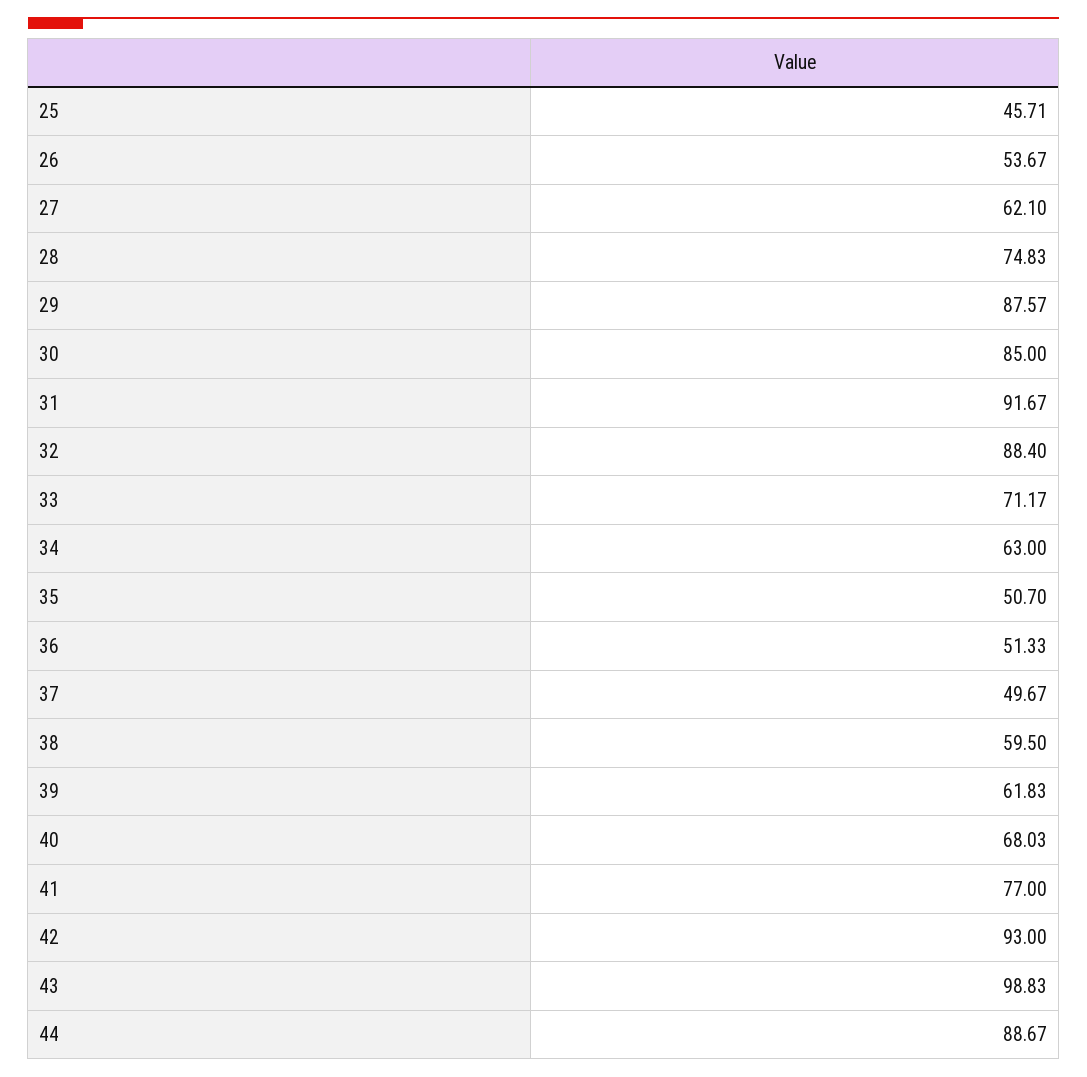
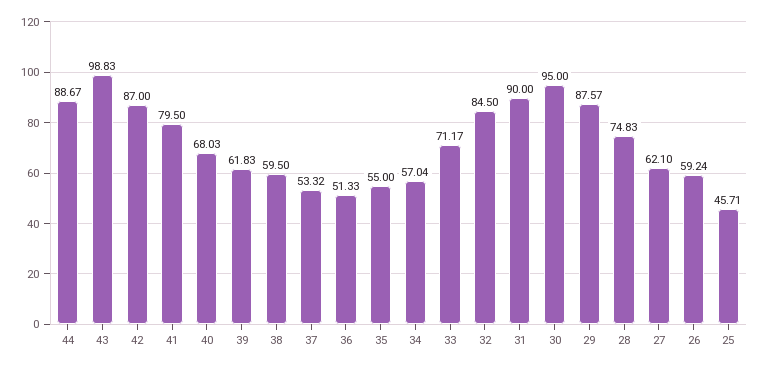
26: 53.67 -> 59.24
30: 85 -> 95
31: 91.67 -> 90
32: 88.4 -> 84.5
34: 63 -> 57.04
35: 50.7 -> 55
37: 49.67 -> 53.32
41: 77 -> 79.5
42: 93 -> 87

